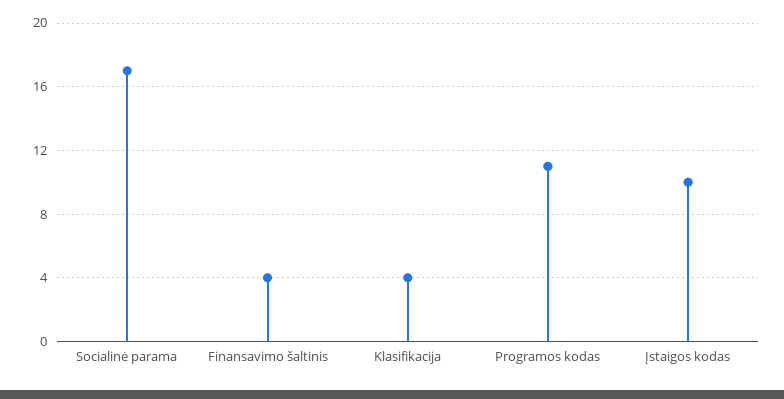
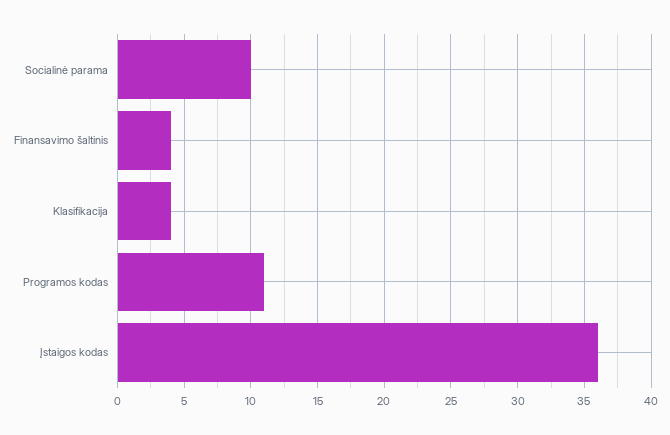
Socialinė parama: 17 -> 10
Įstaigos kodas: 10 -> 36

